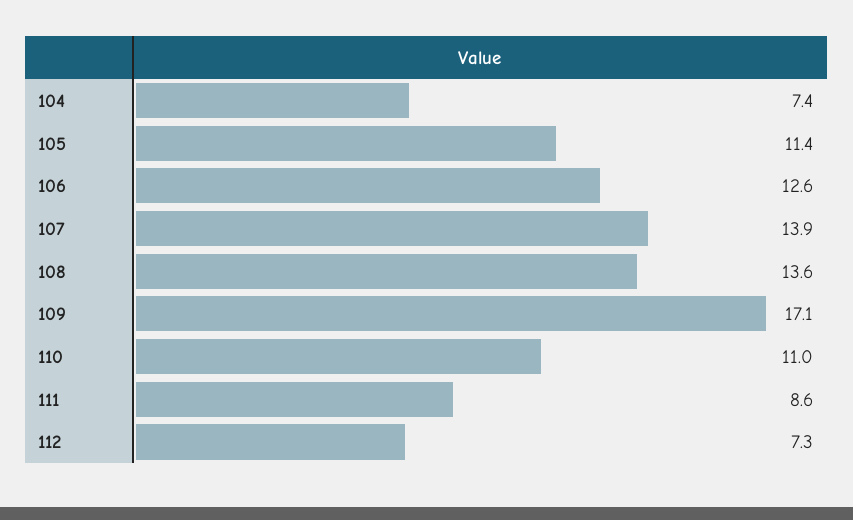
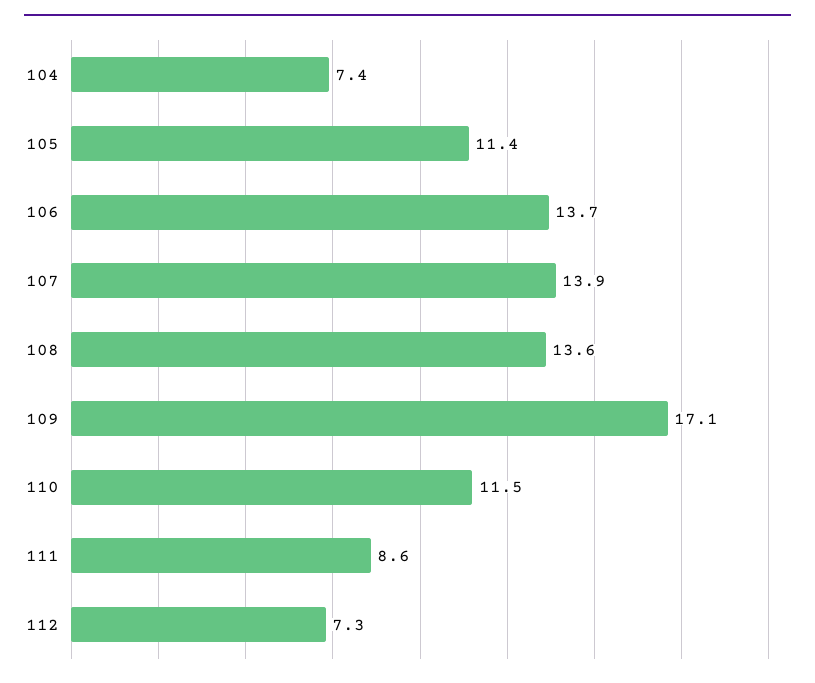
106: 12.6 -> 13.7
110: 11 -> 11.5

